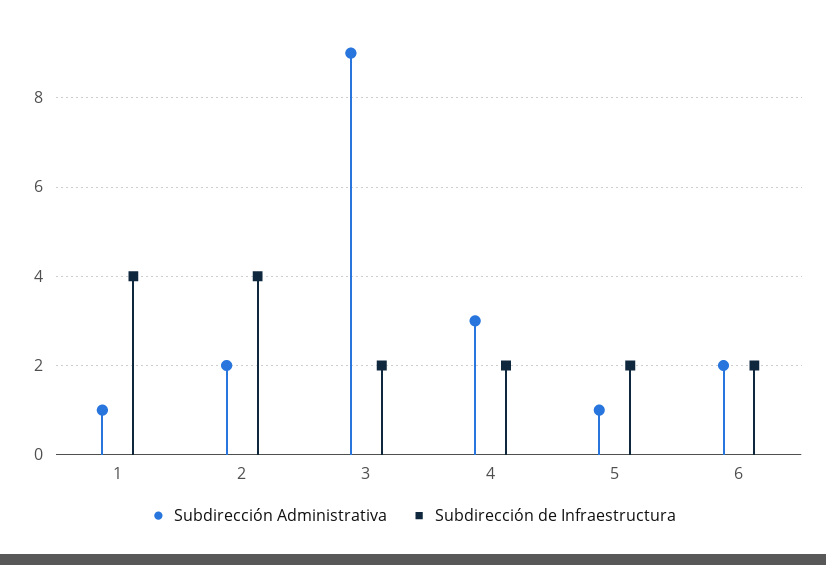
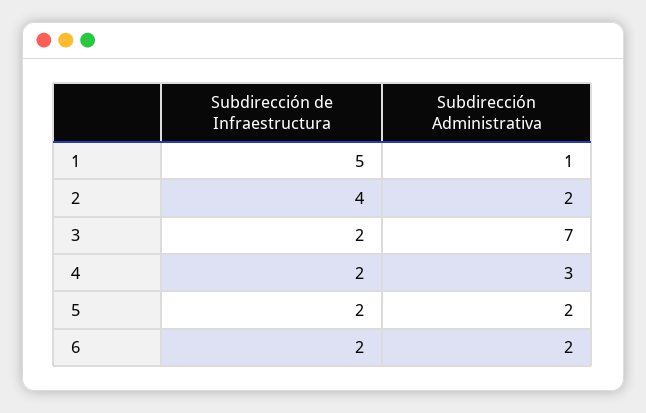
Subdirección de Infraestructura, 1: 4 -> 5
Subdirección Administrativa, 3: 9 -> 7
Subdirección Administrativa, 5: 1 -> 2

